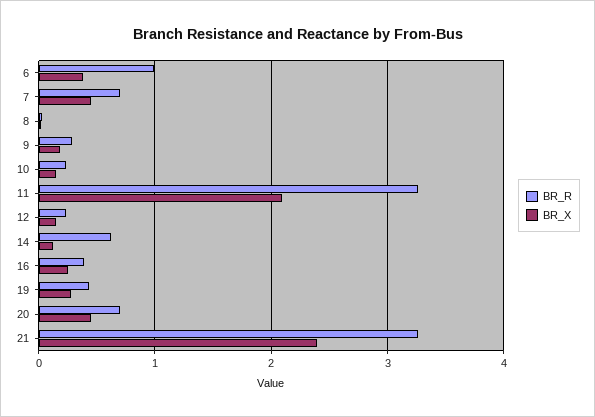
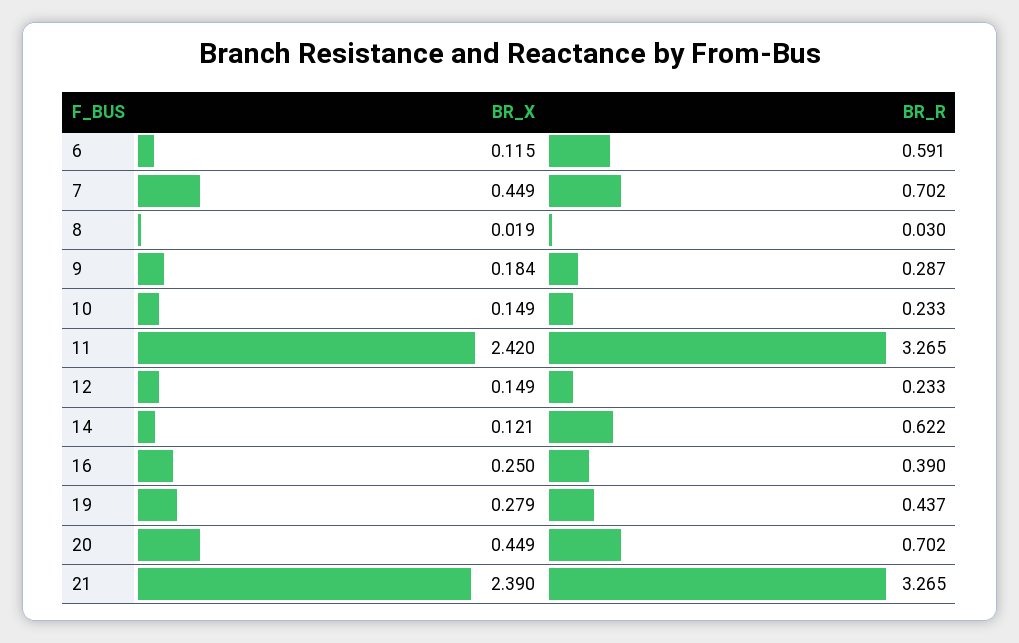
BR_R, 6: 1 -> 0.591
BR_X, 6: 0.4 -> 0.115
BR_X, 11: 2.1 -> 2.42

